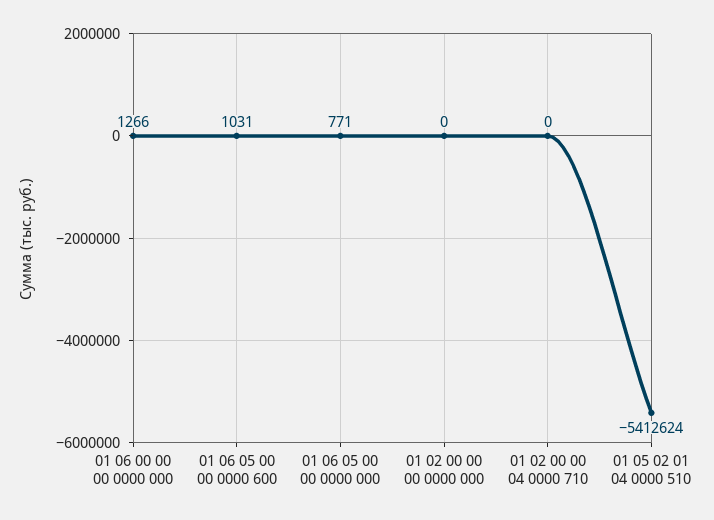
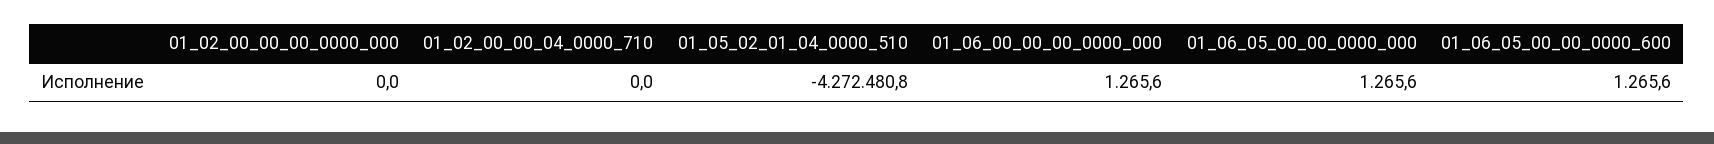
01 06 05 00 00 0000 600: 1031 -> 1265.6
01 06 05 00 00 0000 000: 771 -> 1265.6
01 05 02 01 04 0000 510: -5412624 -> -4272480.8

